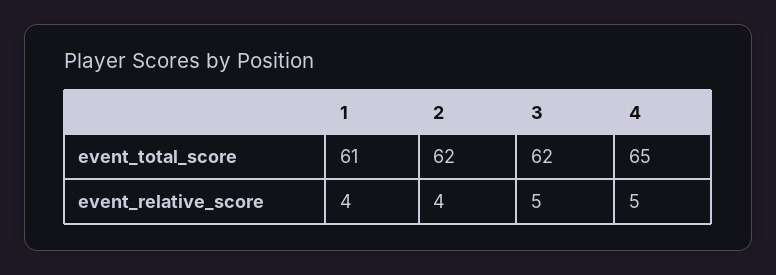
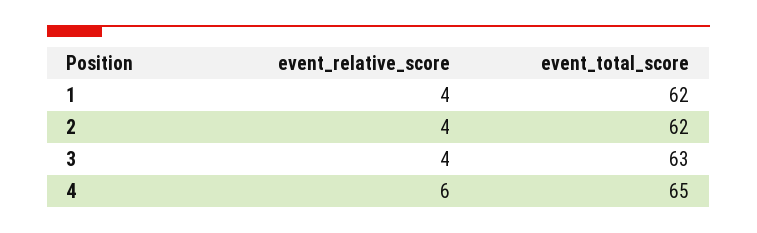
1, event_total_score: 61 -> 62
3, event_total_score: 62 -> 63
3, event_relative_score: 5 -> 4
4, event_relative_score: 5 -> 6

